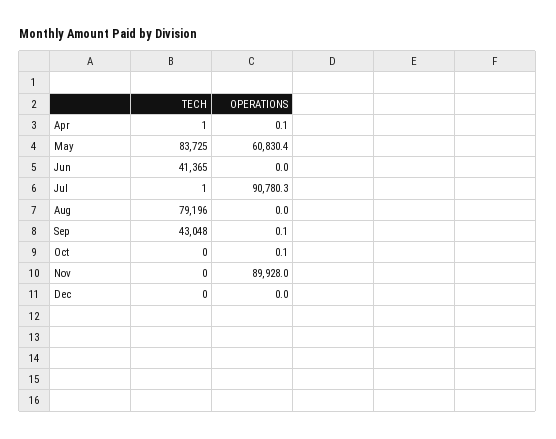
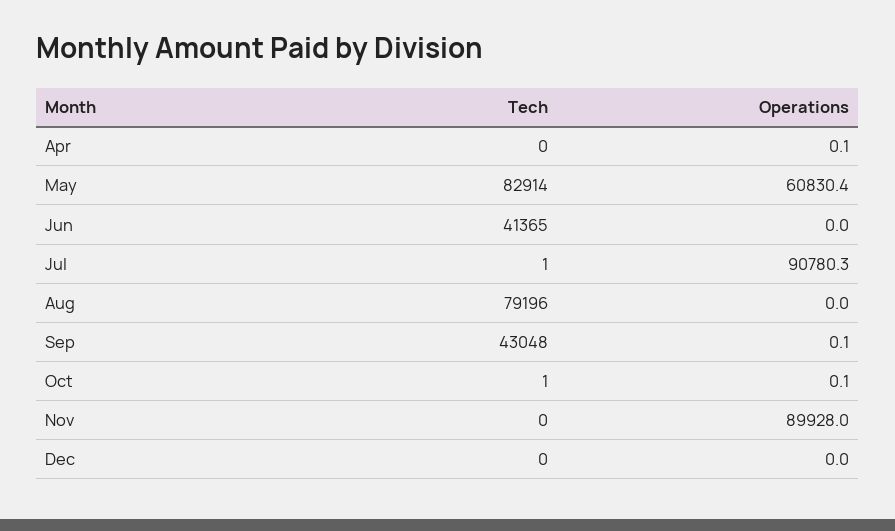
TECH, Apr: 1 -> 0
TECH, May: 83725 -> 82914
TECH, Oct: 0 -> 1

